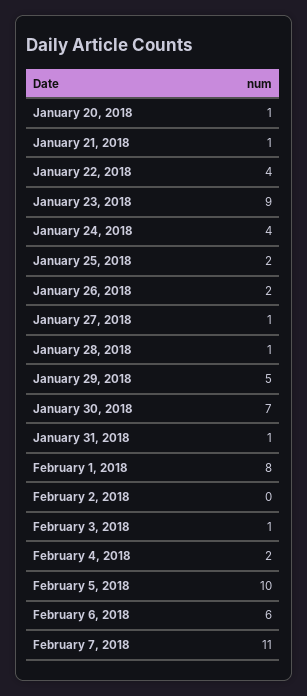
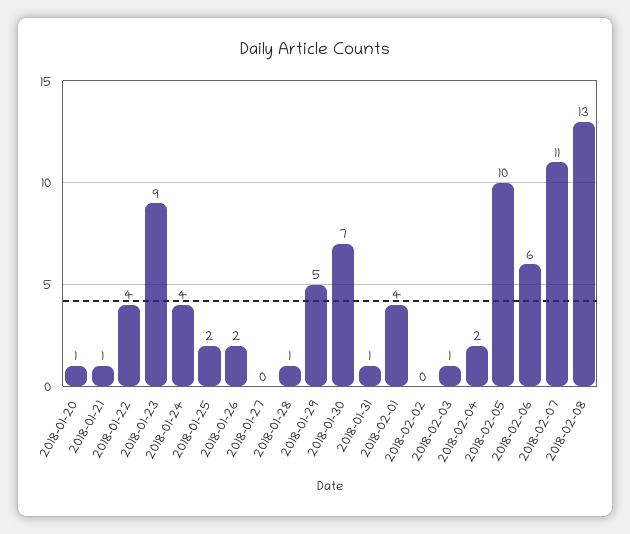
January 27, 2018: 1 -> 0
February 1, 2018: 8 -> 4
2018-02-08: none -> 13

